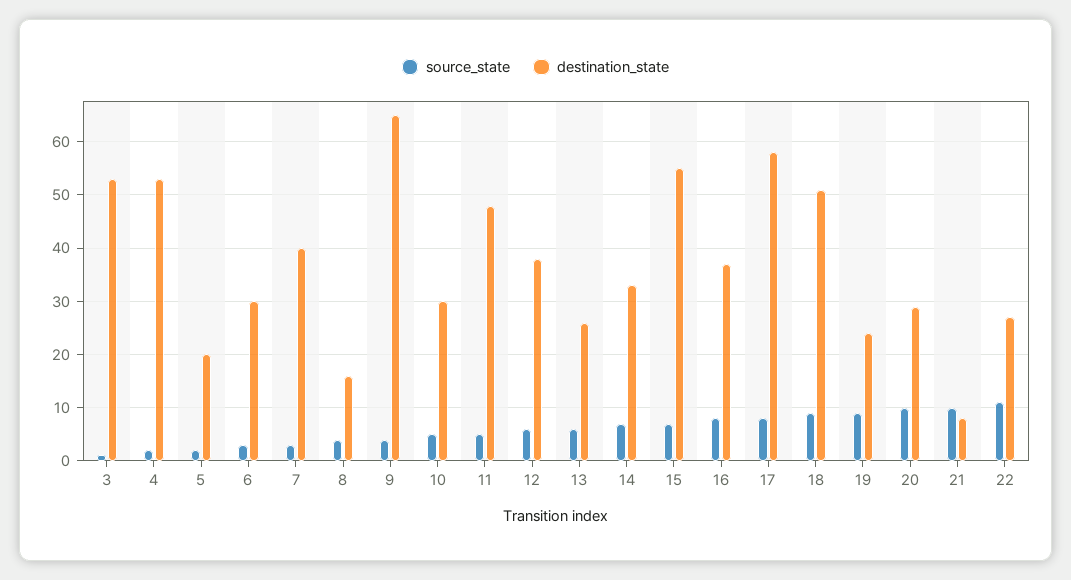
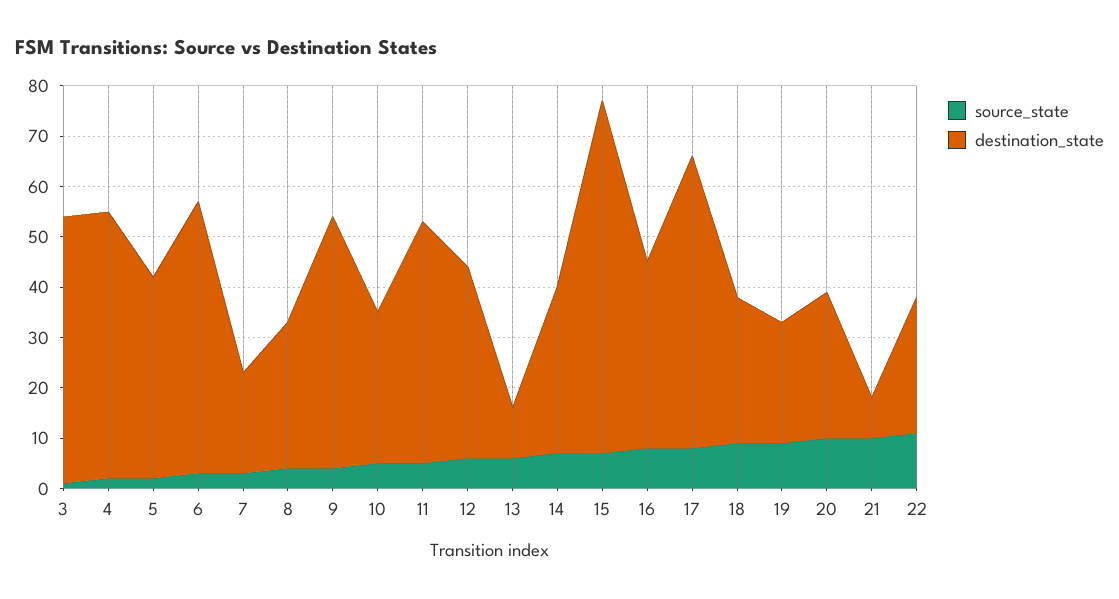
destination_state, 5: 20 -> 40
destination_state, 6: 30 -> 55
destination_state, 7: 40 -> 20
destination_state, 8: 15 -> 30
destination_state, 9: 65 -> 50
destination_state, 13: 25 -> 10
destination_state, 15: 55 -> 70
destination_state, 18: 50 -> 30

